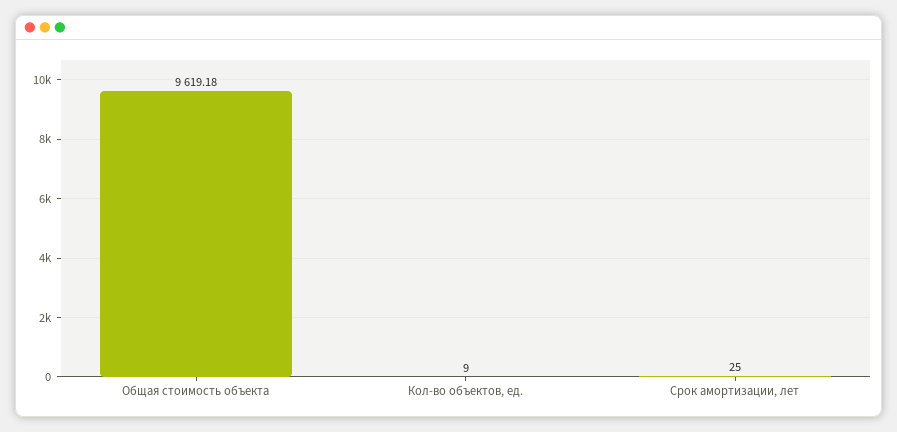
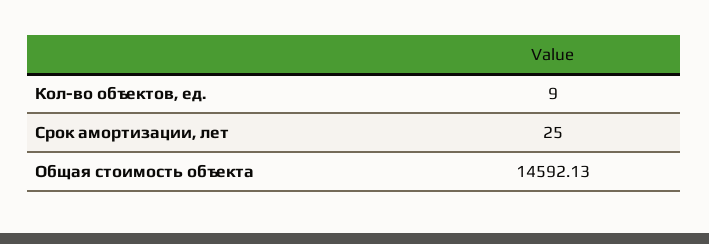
Общая стоимость объекта: 9619.18 -> 14592.13

